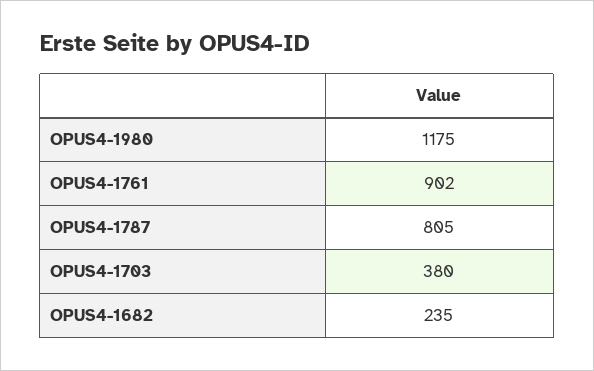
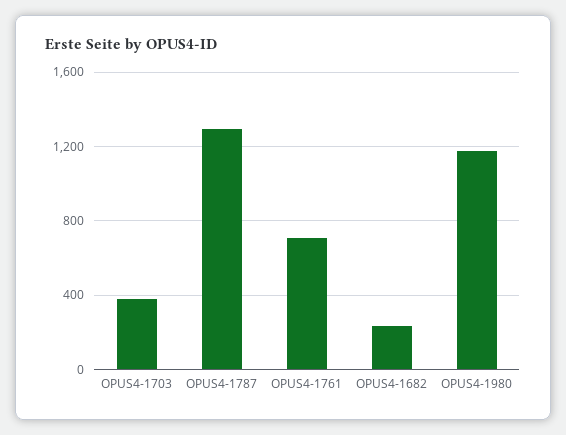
OPUS4-1761: 902 -> 700
OPUS4-1787: 805 -> 1300

